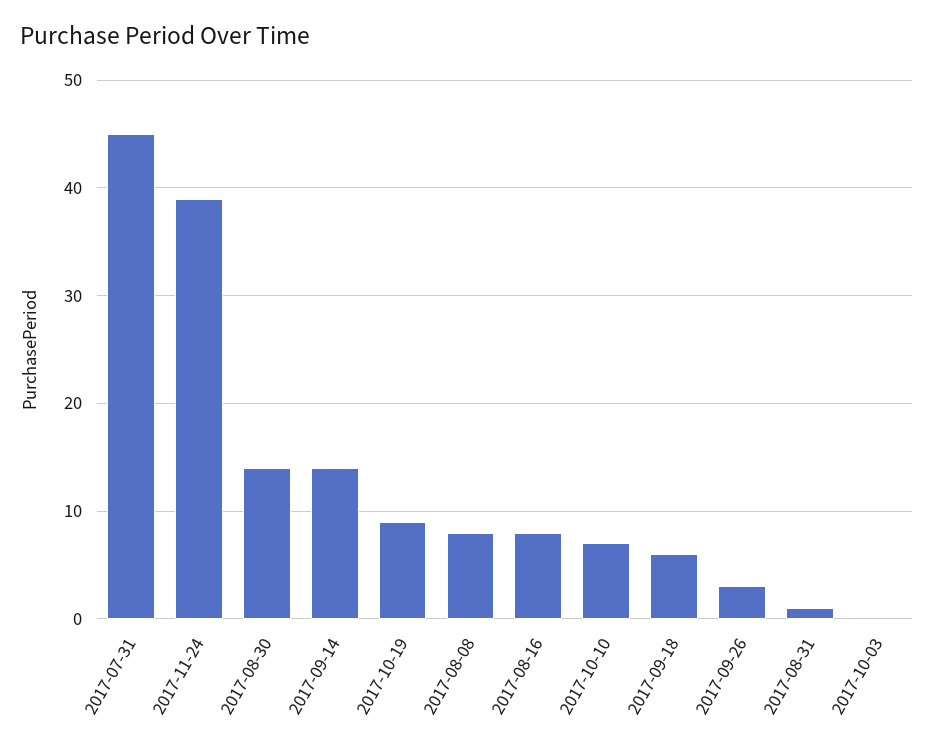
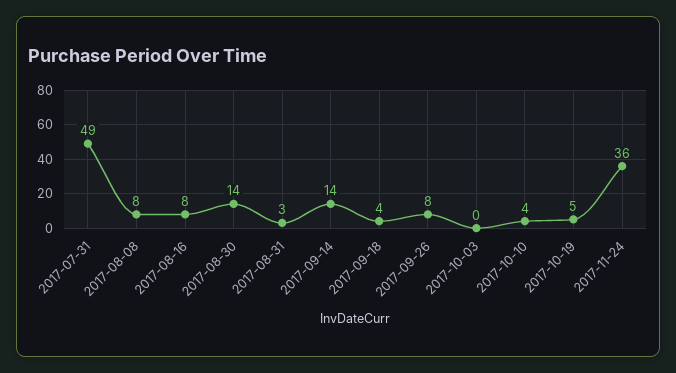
2017-07-31: 45 -> 49
2017-11-24: 39 -> 36
2017-10-19: 9 -> 5
2017-10-10: 7 -> 4
2017-09-18: 6 -> 4
2017-09-26: 3 -> 8
2017-08-31: 1 -> 3

